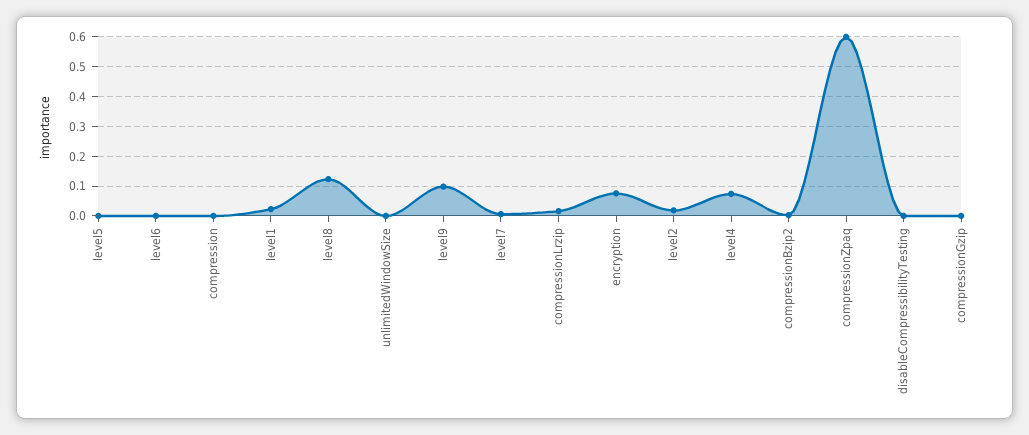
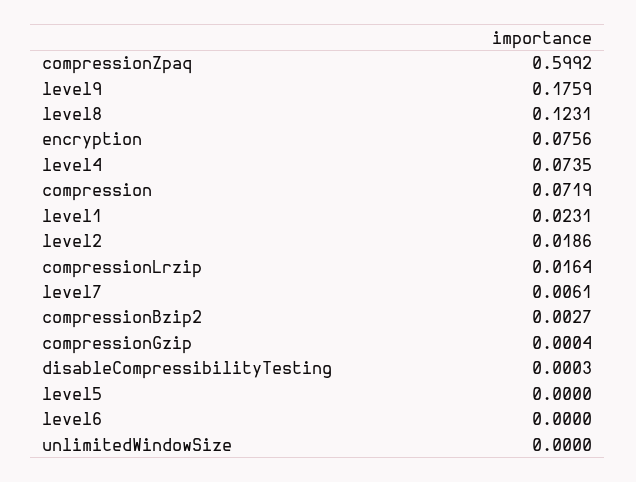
compression: 0 -> 0.0719
level9: 0.1 -> 0.1759

